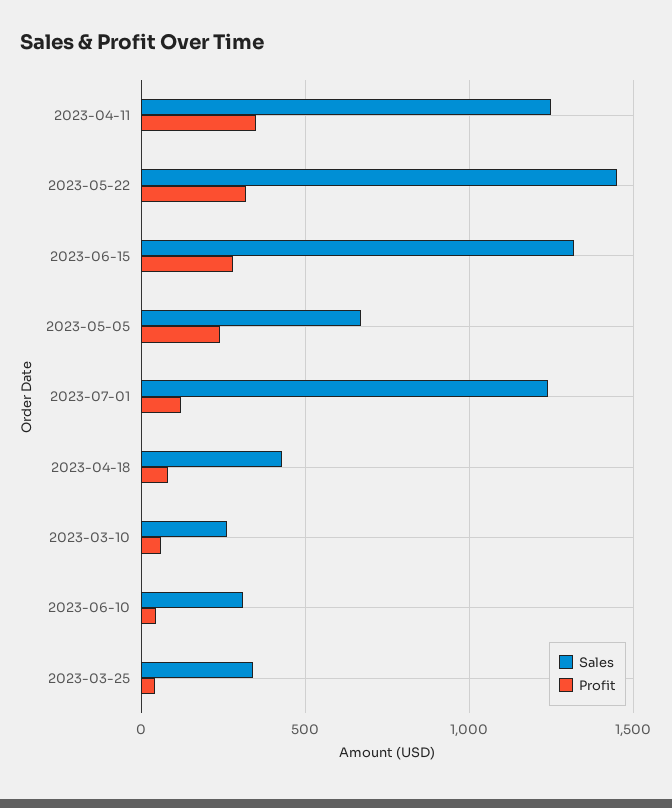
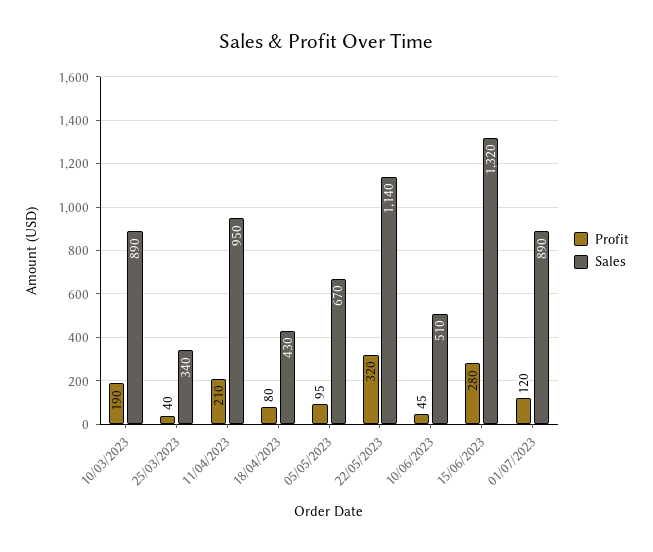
Sales, 2023-04-11: 1250 -> 950
Profit, 2023-04-11: 350 -> 210
Sales, 2023-05-22: 1450 -> 1140
Profit, 2023-05-05: 250 -> 95
Sales, 2023-07-01: 1250 -> 890
Sales, 2023-03-10: 250 -> 890
Profit, 2023-03-10: 50 -> 190
Sales, 2023-06-10: 300 -> 510

